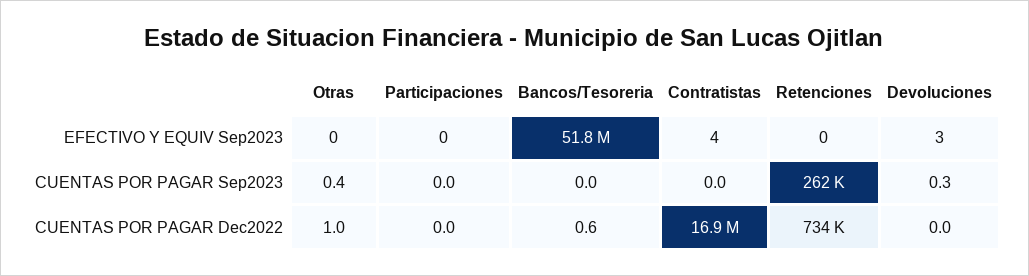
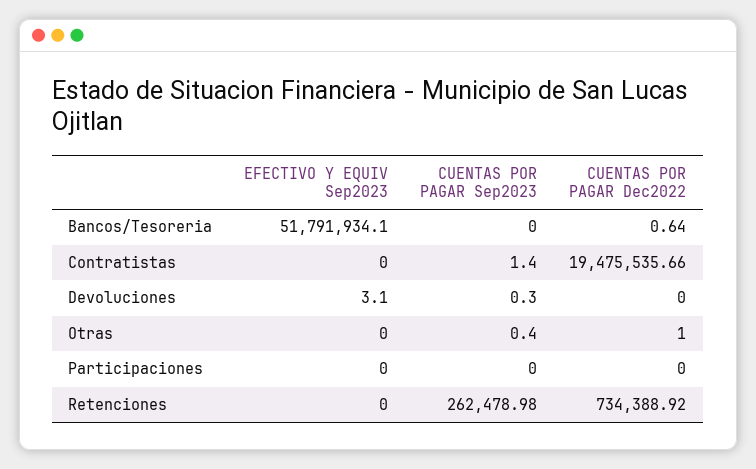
Contratistas, EFECTIVO Y EQUIV Sep2023: 4 -> 0
Contratistas, CUENTAS POR PAGAR Sep2023: 0 -> 1.4
Contratistas, CUENTAS POR PAGAR Dec2022: 16900000 -> 19475535.66

